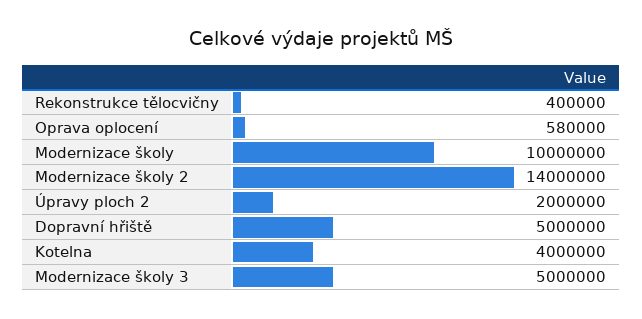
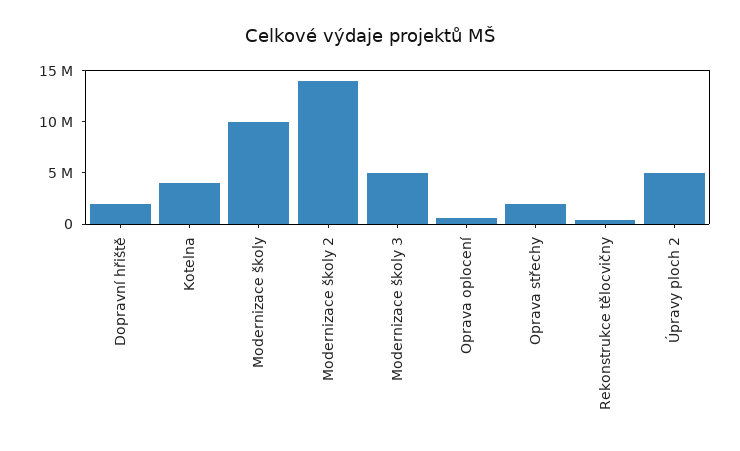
Úpravy ploch 2: 2000000 -> 5000000
Dopravní hřiště: 5000000 -> 2000000
Oprava střechy: none -> 2000000

